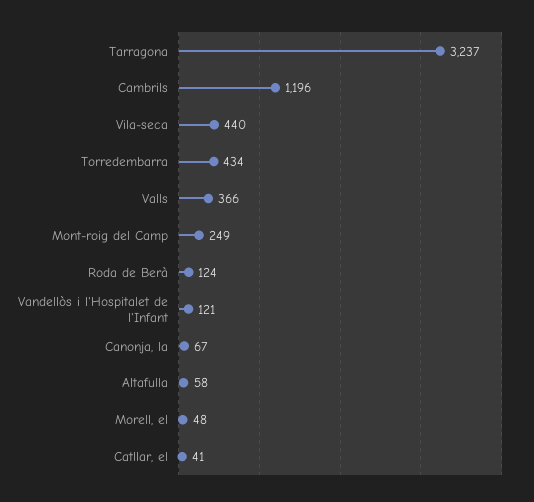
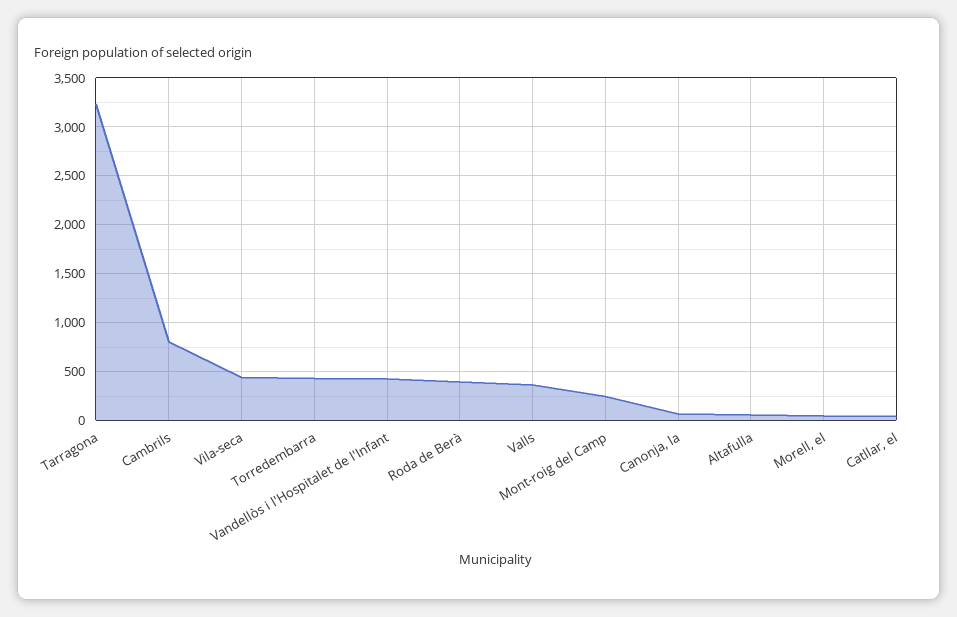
Cambrils: 1196 -> 800
Roda de Berà: 124 -> 400
Vandellòs i l'Hospitalet de l'Infant: 121 -> 400

